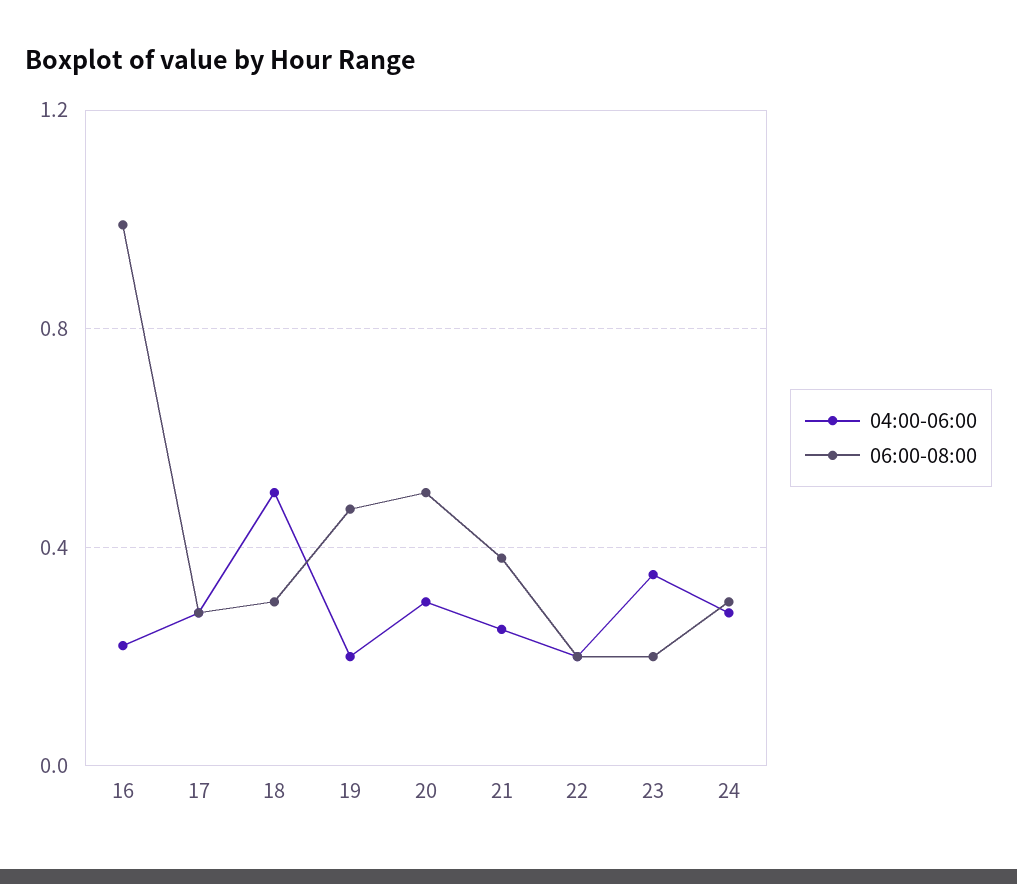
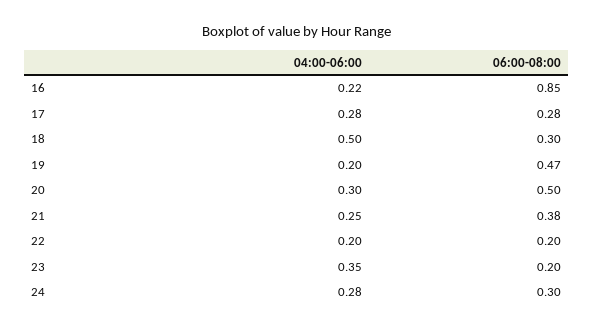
06:00-08:00, 16: 1 -> 0.85

